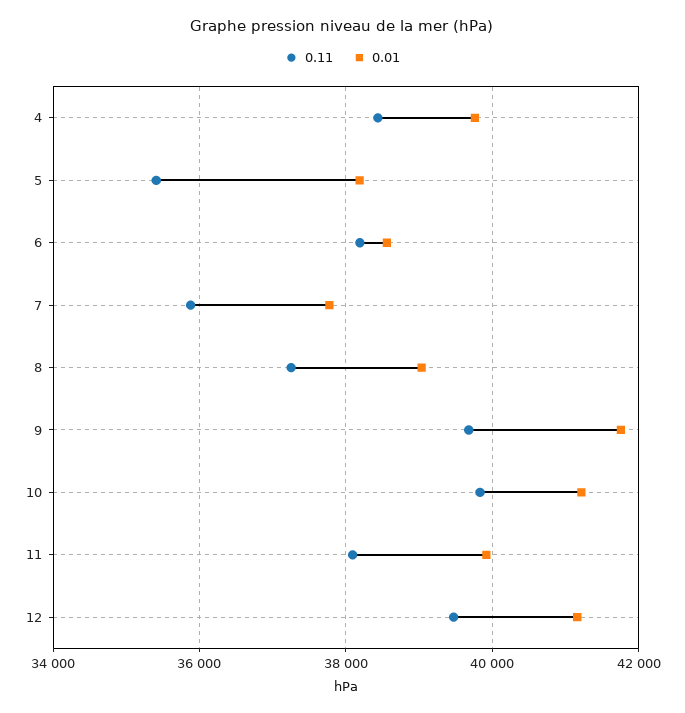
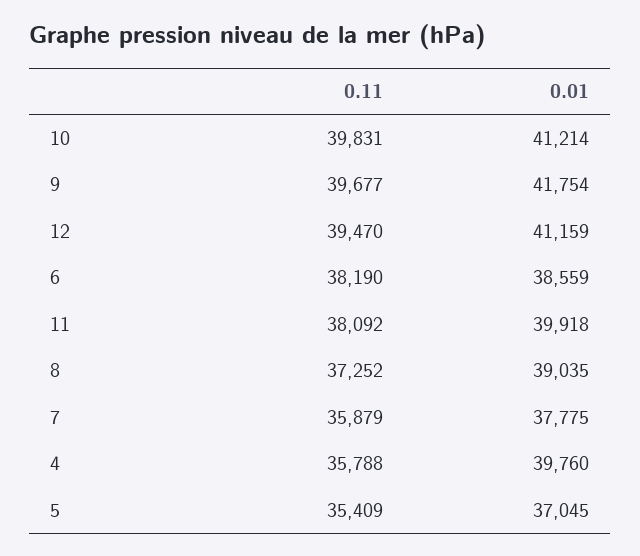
0.11, 4: 38400 -> 35788
0.01, 5: 38200 -> 37045

